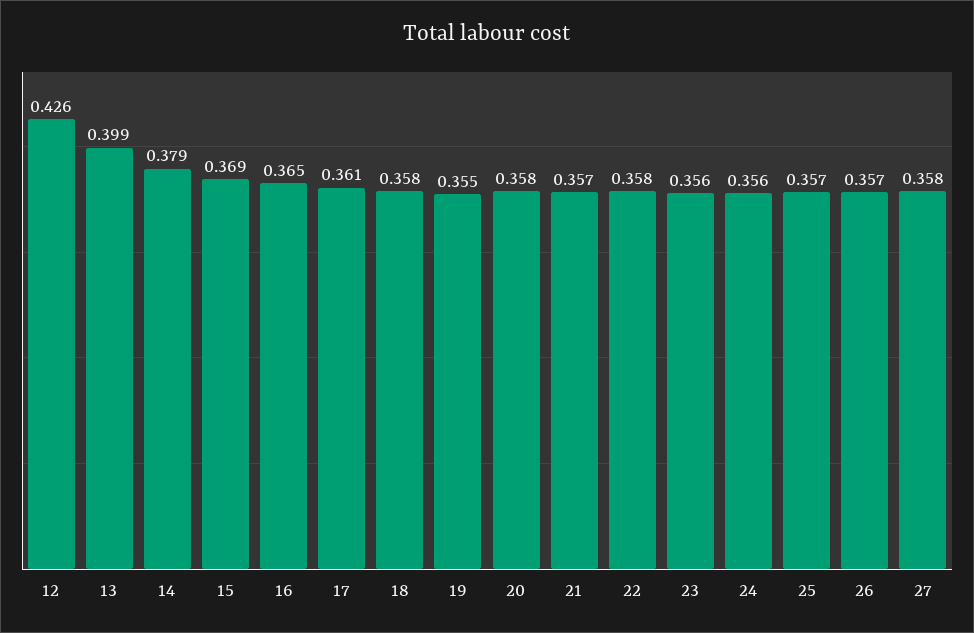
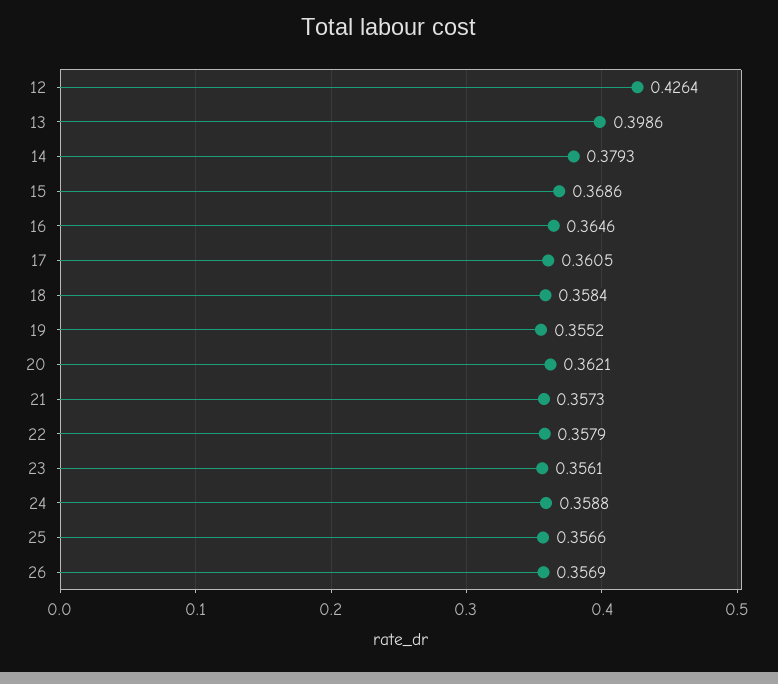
20: 0.358 -> 0.3621
24: 0.356 -> 0.3588
27: 0.358 -> none

